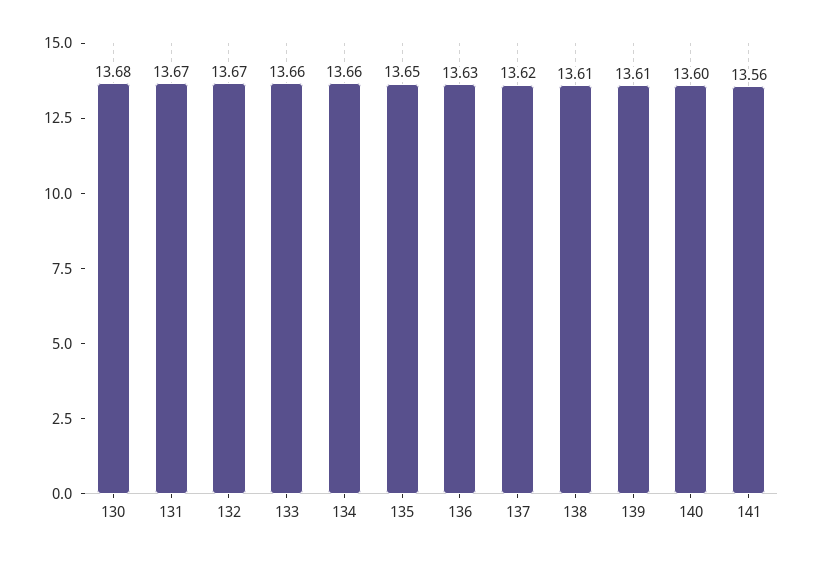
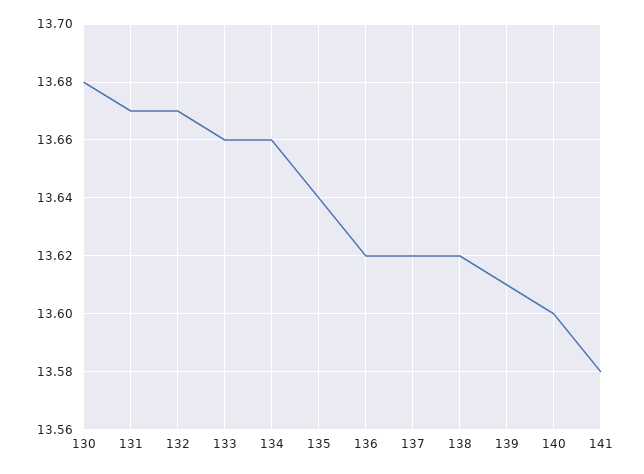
135: 13.65 -> 13.64
136: 13.63 -> 13.62
138: 13.61 -> 13.62
141: 13.56 -> 13.58

